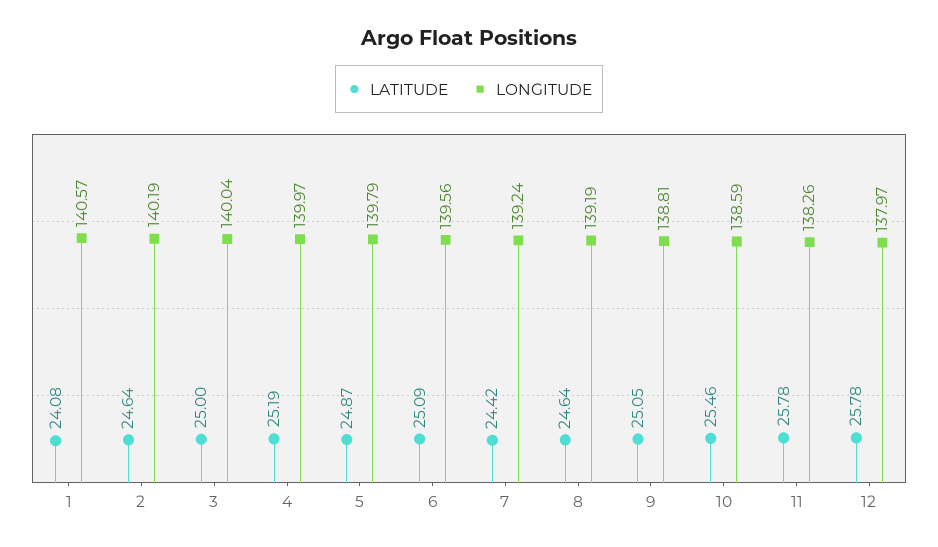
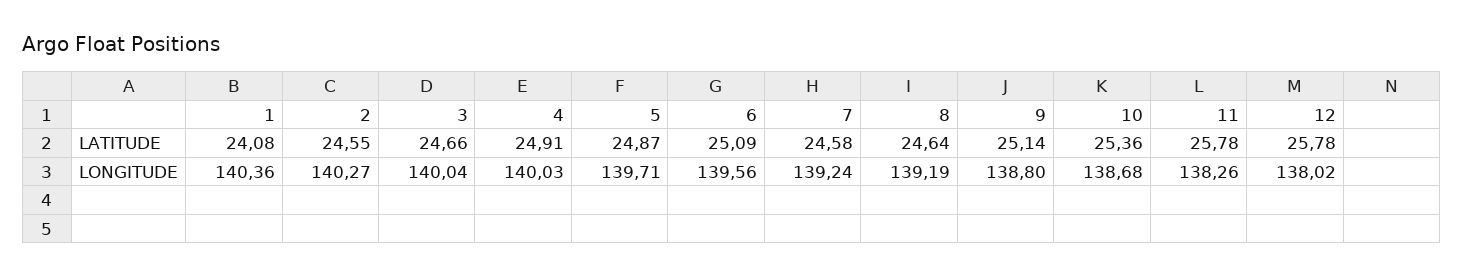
LONGITUDE, 1: 140.57 -> 140.36
LATITUDE, 2: 24.64 -> 24.55
LONGITUDE, 2: 140.19 -> 140.27
LATITUDE, 3: 25 -> 24.66
LATITUDE, 4: 25.19 -> 24.91
LONGITUDE, 4: 139.97 -> 140.03
LONGITUDE, 5: 139.79 -> 139.71
LATITUDE, 7: 24.42 -> 24.58
LATITUDE, 9: 25.05 -> 25.14
LONGITUDE, 9: 138.81 -> 138.8
LATITUDE, 10: 25.46 -> 25.36
LONGITUDE, 10: 138.59 -> 138.68
LONGITUDE, 12: 137.97 -> 138.02

